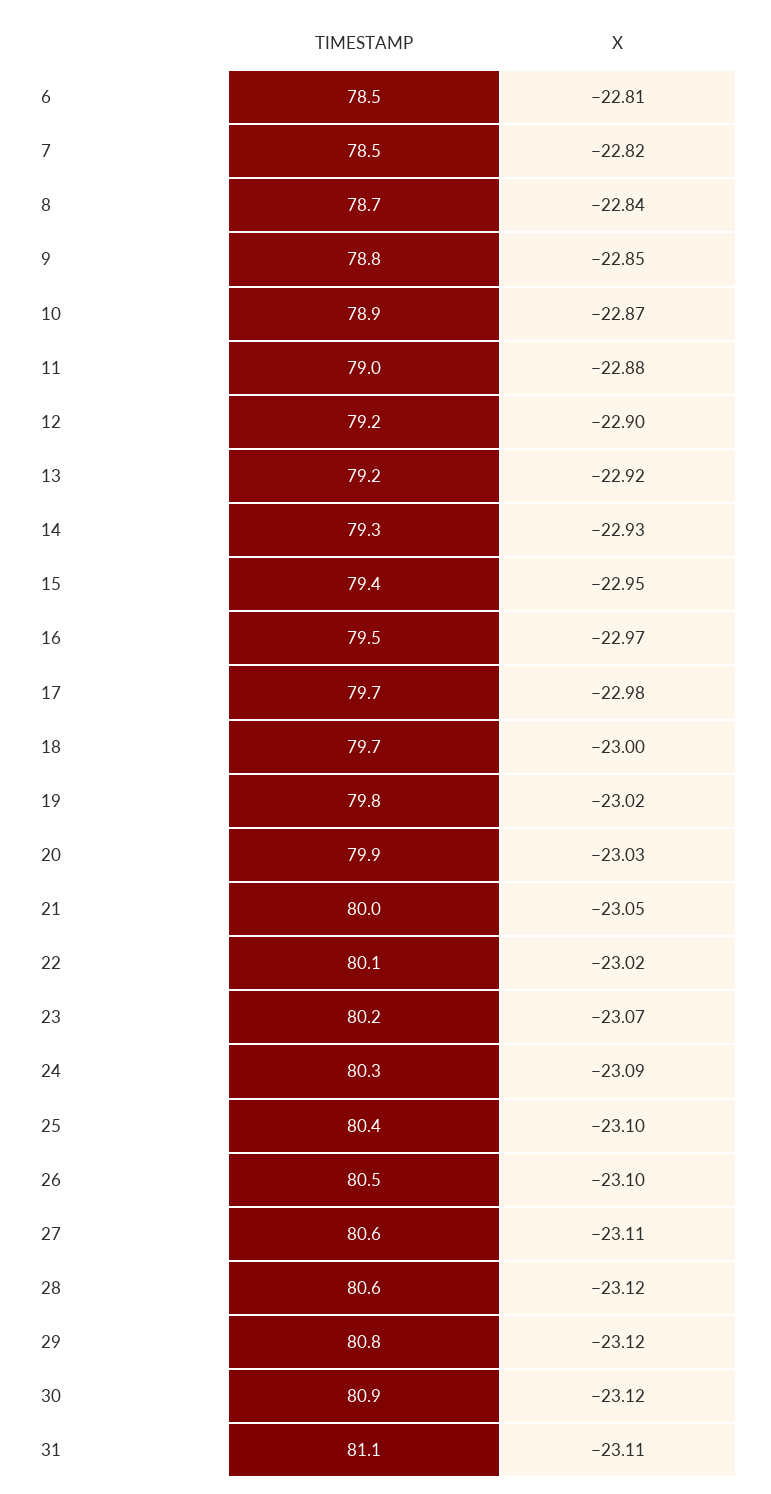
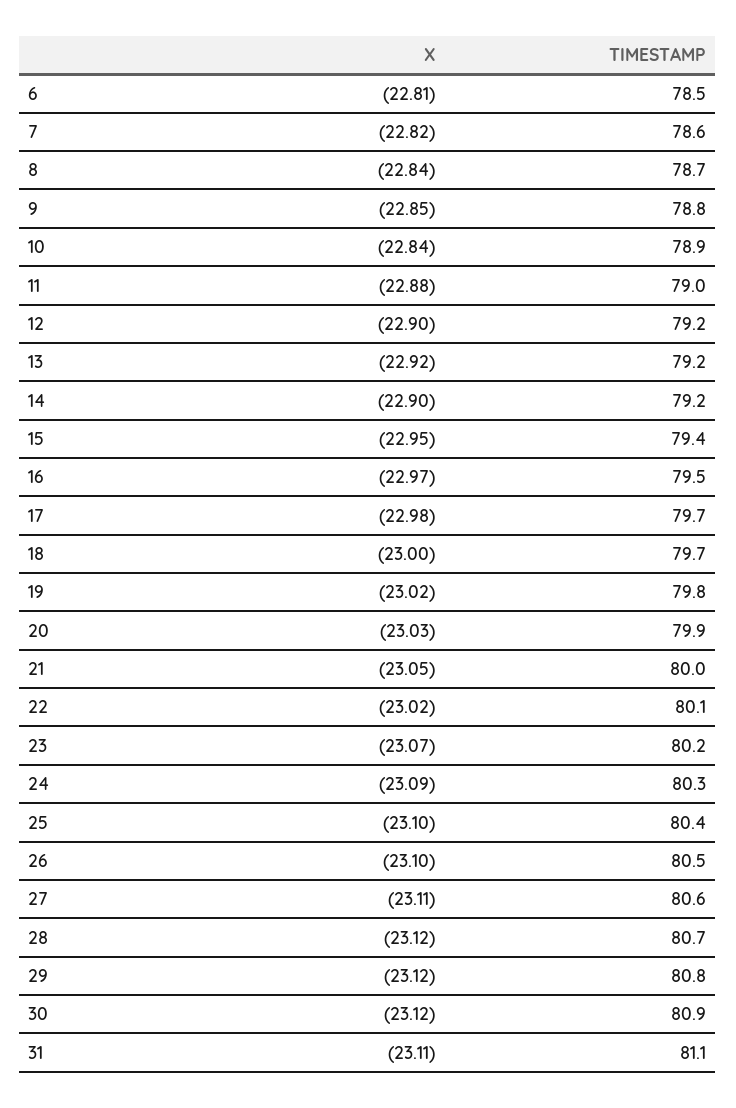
TIMESTAMP, 7: 78.5 -> 78.6
X, 10: -22.87 -> -22.84
TIMESTAMP, 14: 79.3 -> 79.2
X, 14: -22.93 -> -22.9
TIMESTAMP, 28: 80.6 -> 80.7

